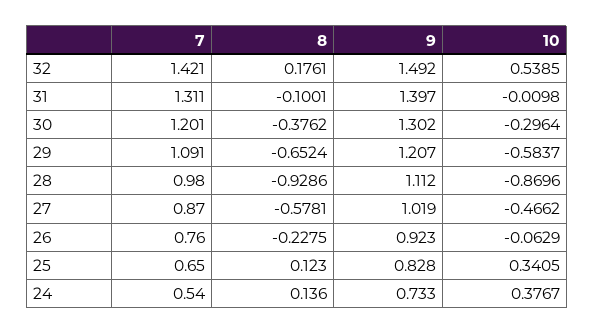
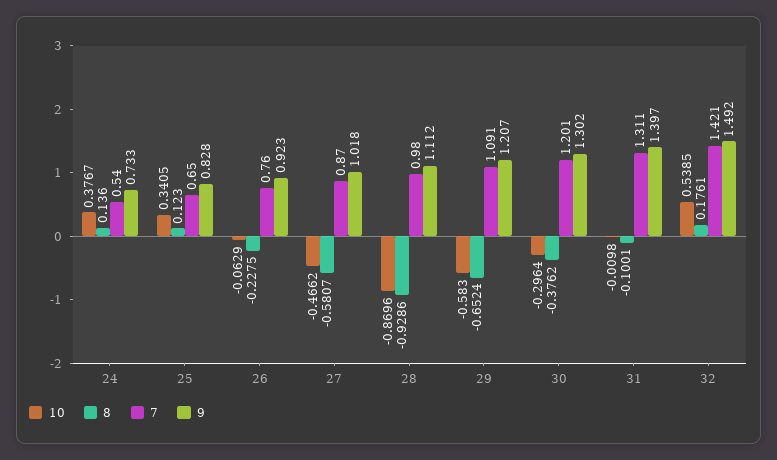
10, 29: -0.5837 -> -0.583
8, 27: -0.5781 -> -0.5807
9, 27: 1.019 -> 1.018

